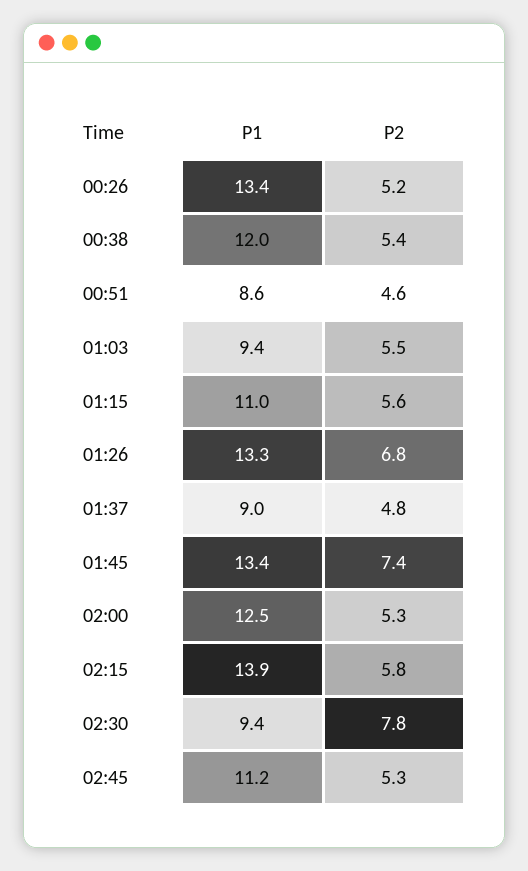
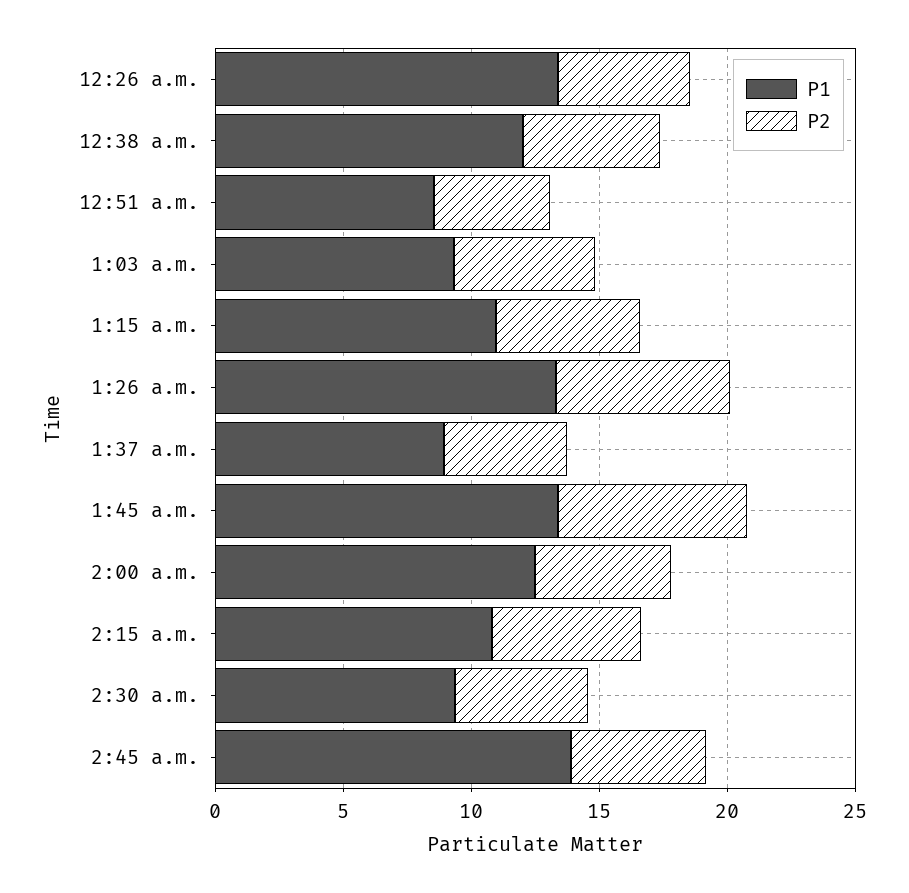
P1, 02:15: 13.9 -> 11
P2, 02:30: 7.8 -> 5
P1, 02:45: 11.2 -> 14

